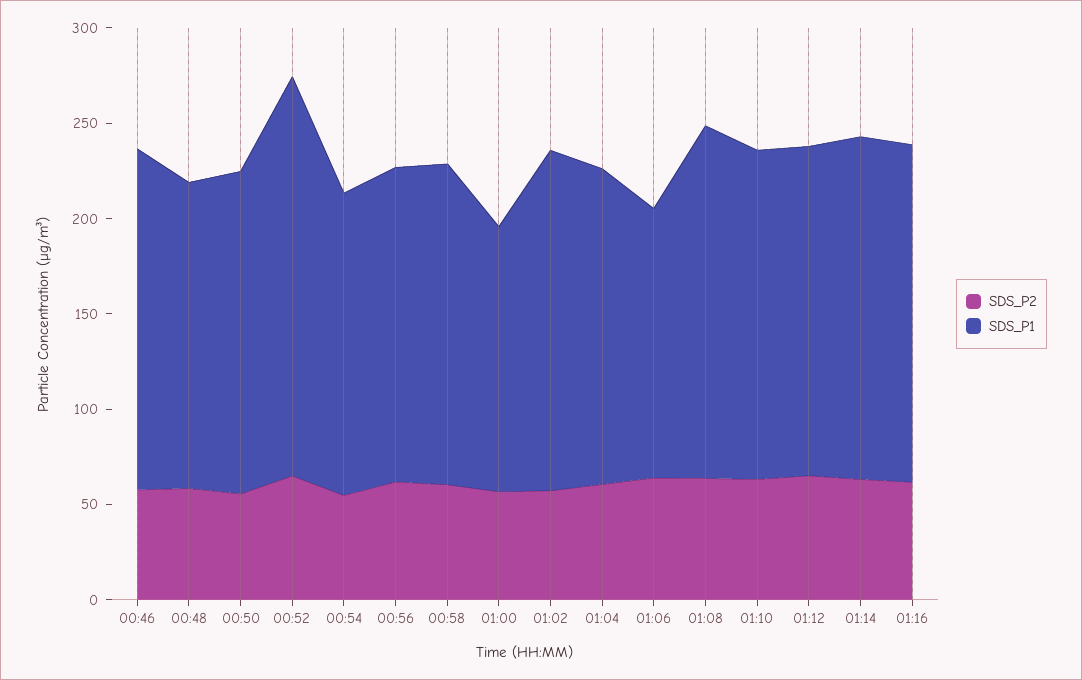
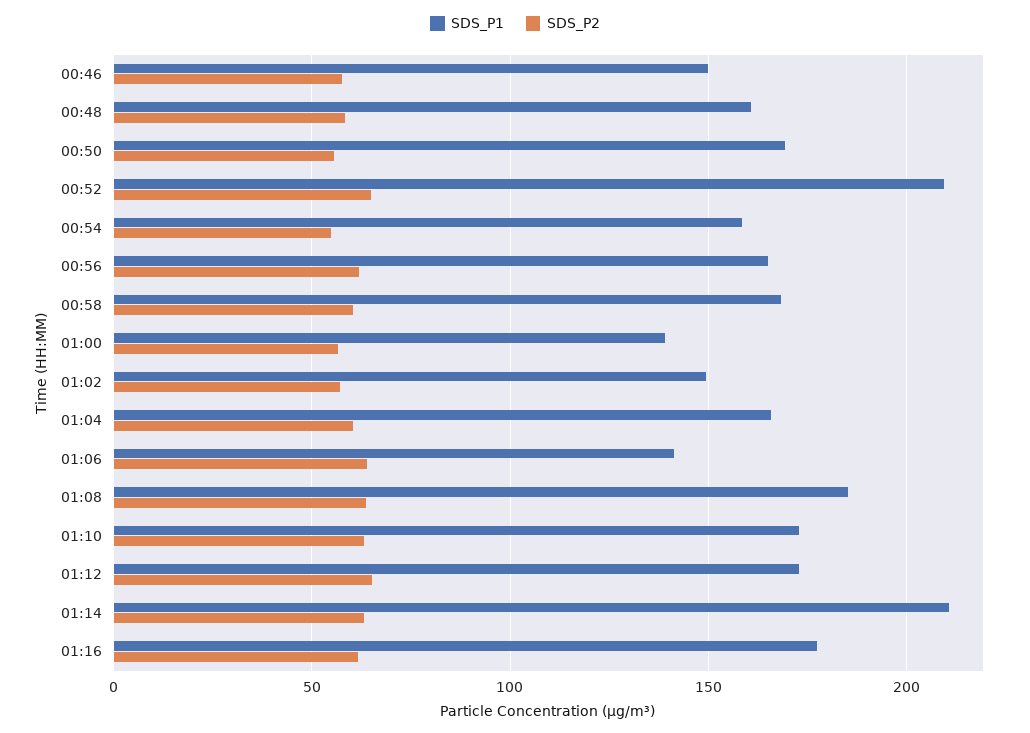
SDS_P1, 00:46: 180 -> 150
SDS_P1, 01:02: 180 -> 150
SDS_P1, 01:14: 180 -> 210

